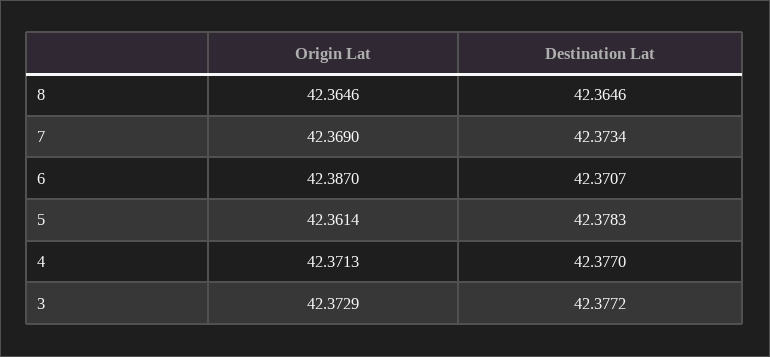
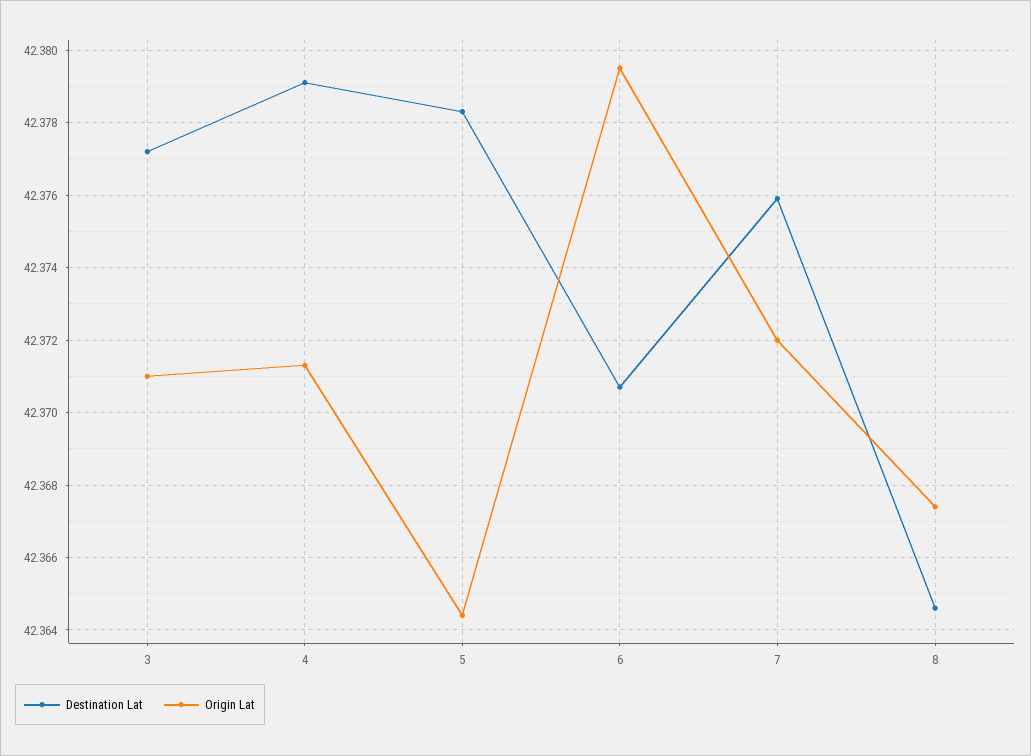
Origin Lat, 8: 42.3646 -> 42.3675
Origin Lat, 7: 42.369 -> 42.372
Destination Lat, 7: 42.3734 -> 42.376
Origin Lat, 6: 42.387 -> 42.3795
Origin Lat, 5: 42.3614 -> 42.3645
Destination Lat, 4: 42.377 -> 42.379
Origin Lat, 3: 42.3729 -> 42.371

